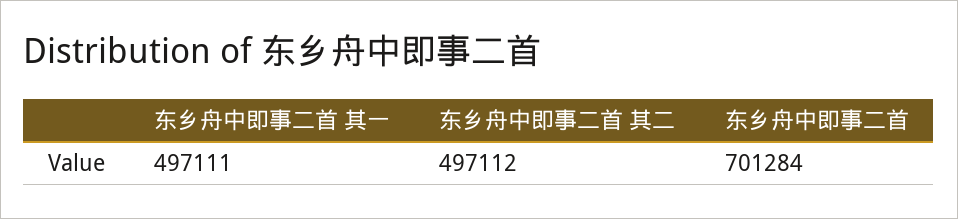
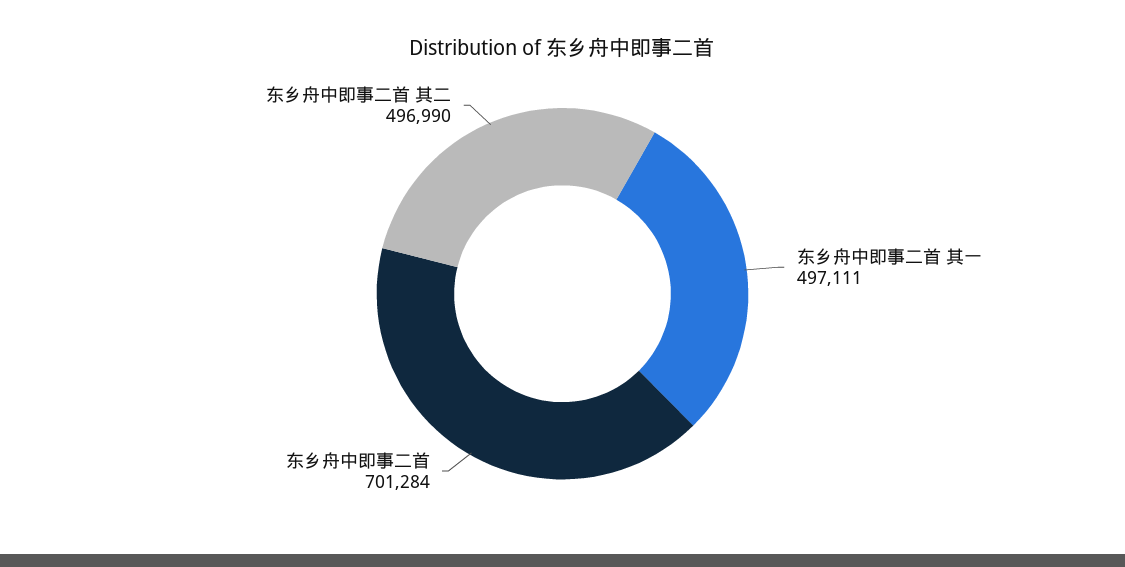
东乡舟中即事二首 其二: 497112 -> 496990

